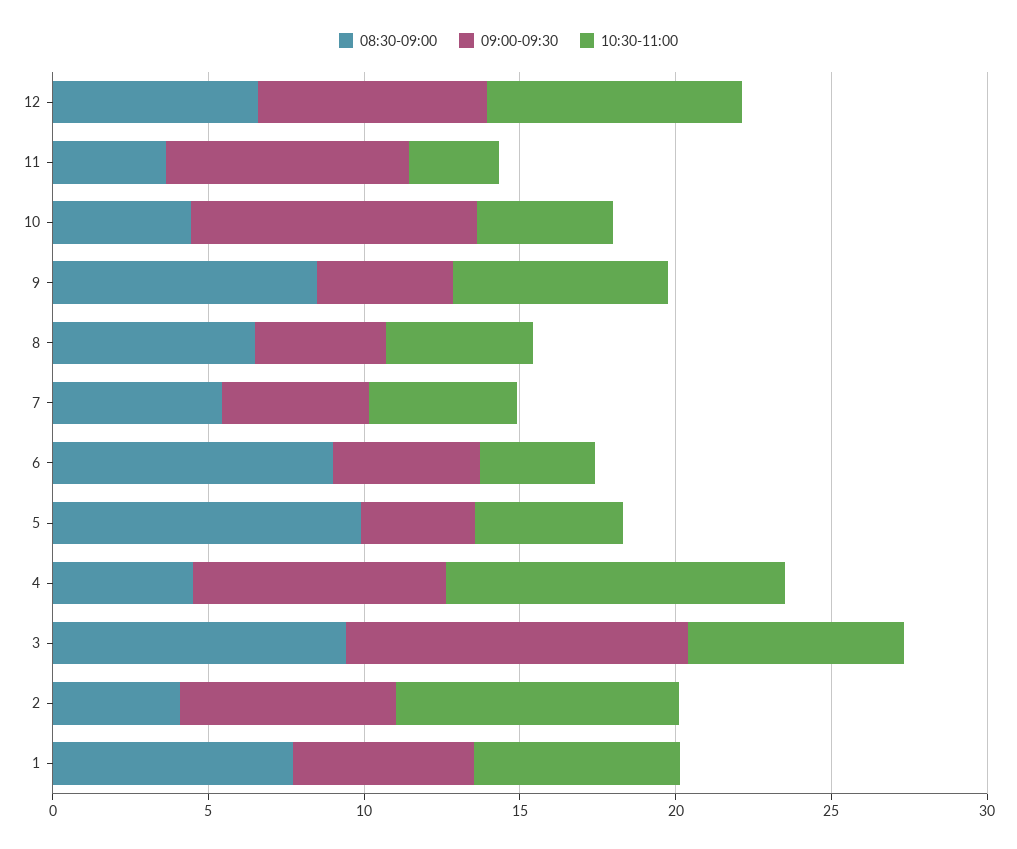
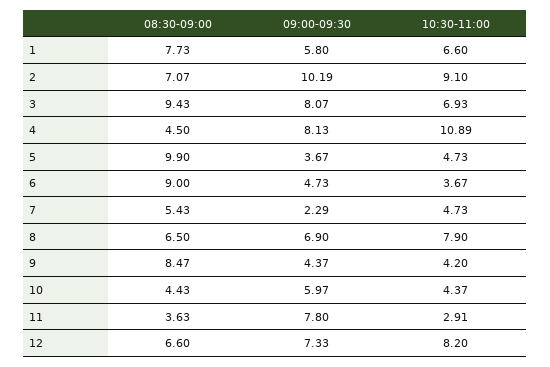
09:00-09:30, 10: 9 -> 5.97
10:30-11:00, 9: 7 -> 4.2
09:00-09:30, 8: 4 -> 6.9
10:30-11:00, 8: 5 -> 7.9
09:00-09:30, 7: 5 -> 2.29
09:00-09:30, 3: 11 -> 8.07
08:30-09:00, 2: 4 -> 7.07
09:00-09:30, 2: 7 -> 10.19

